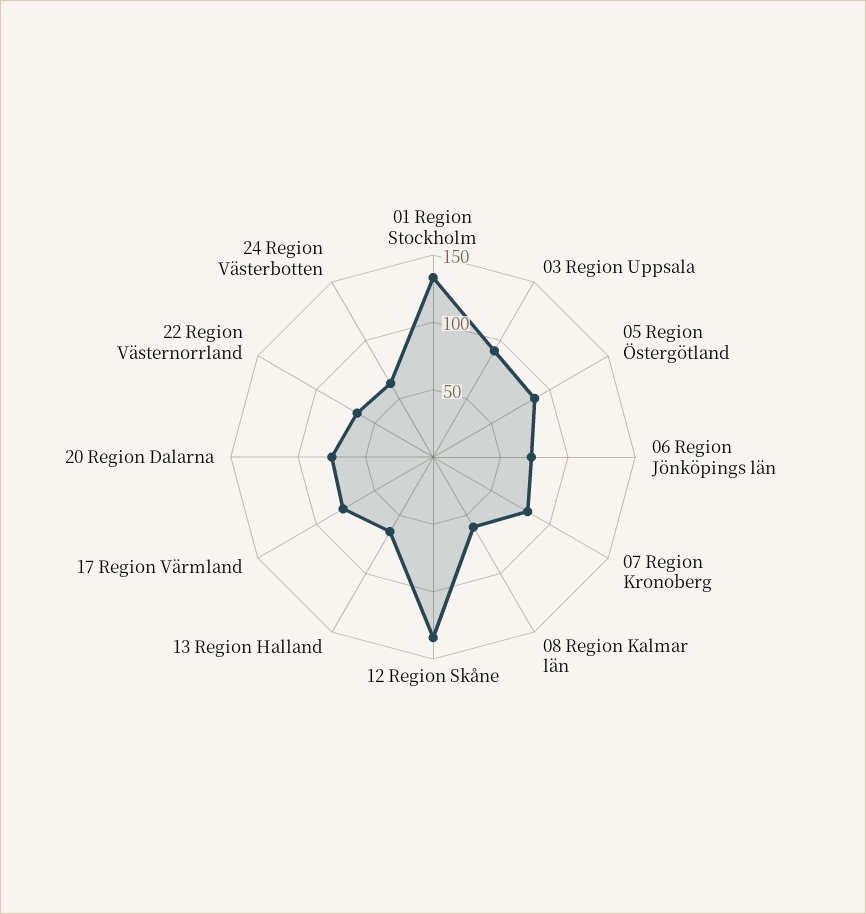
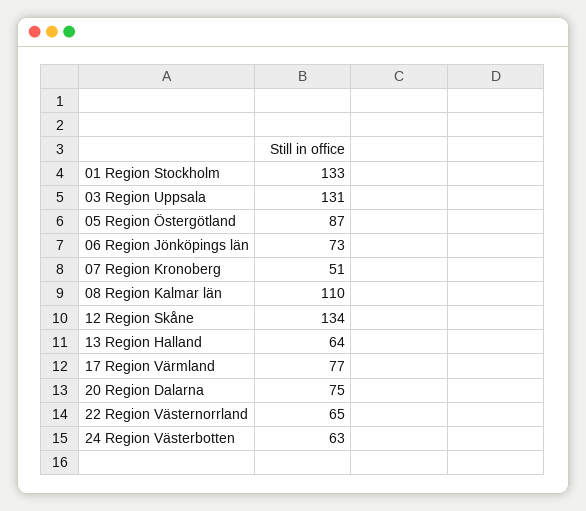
03 Region Uppsala: 90 -> 131
07 Region Kronoberg: 80 -> 51
08 Region Kalmar län: 60 -> 110

